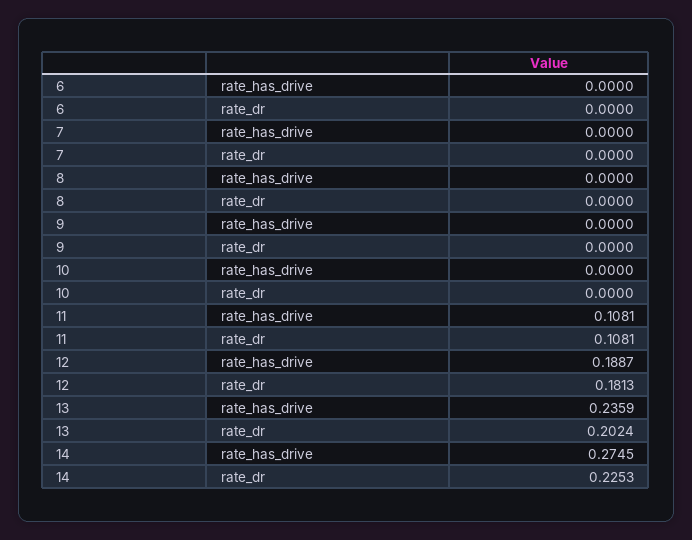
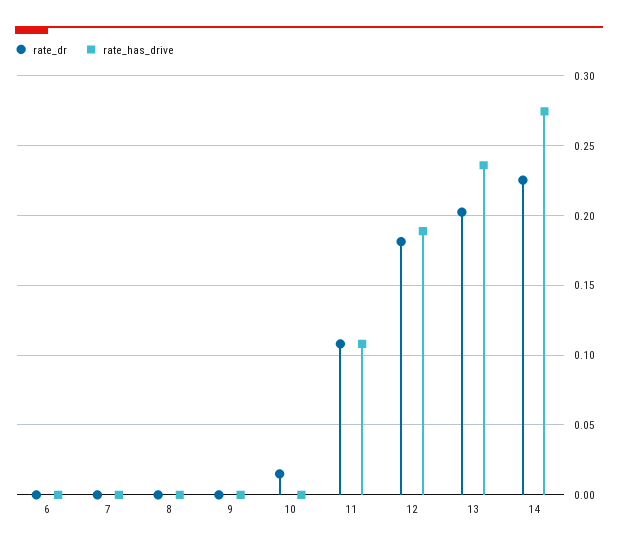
rate_dr, 10: 0 -> 0.015

